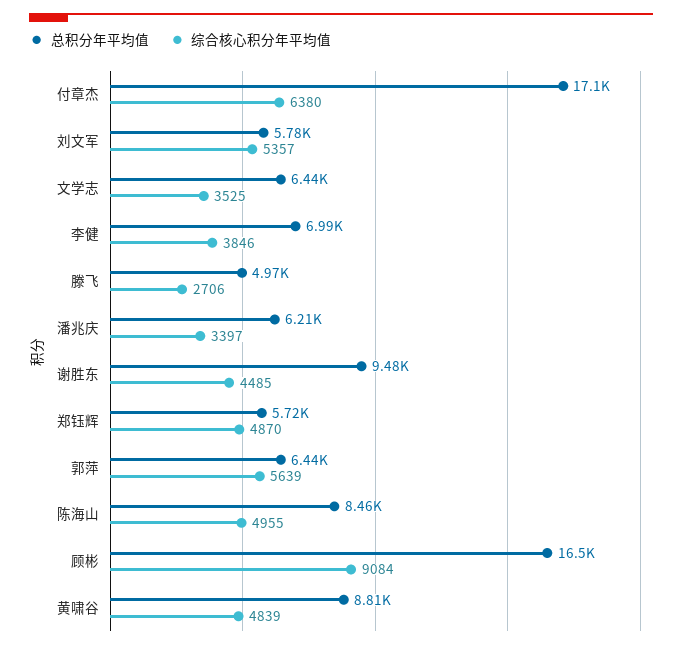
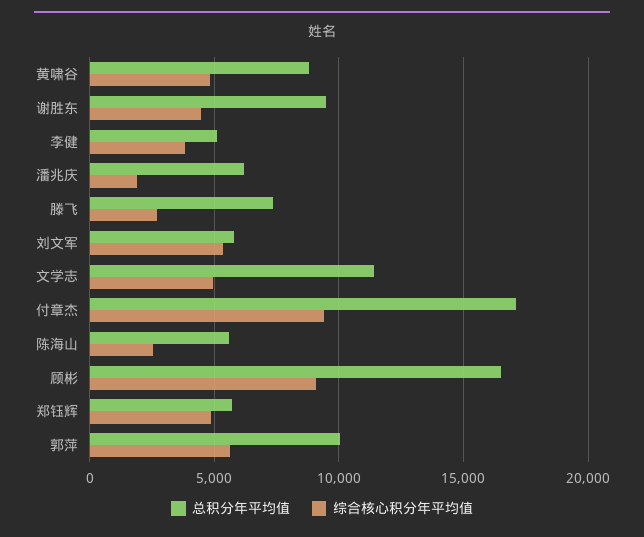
综合核心积分年平均值, 付章杰: 6380 -> 9500
总积分年平均值, 文学志: 6440 -> 11500
综合核心积分年平均值, 文学志: 3525 -> 5000
总积分年平均值, 李健: 6990 -> 5000
总积分年平均值, 滕飞: 4970 -> 7500
综合核心积分年平均值, 潘兆庆: 3397 -> 2000
总积分年平均值, 郭萍: 6440 -> 10000
总积分年平均值, 陈海山: 8460 -> 5500
综合核心积分年平均值, 陈海山: 4955 -> 2500

